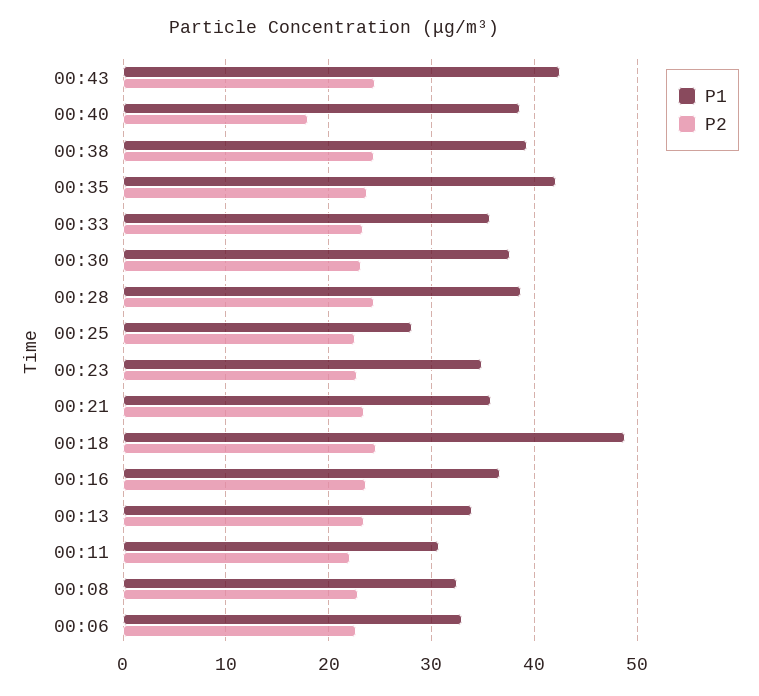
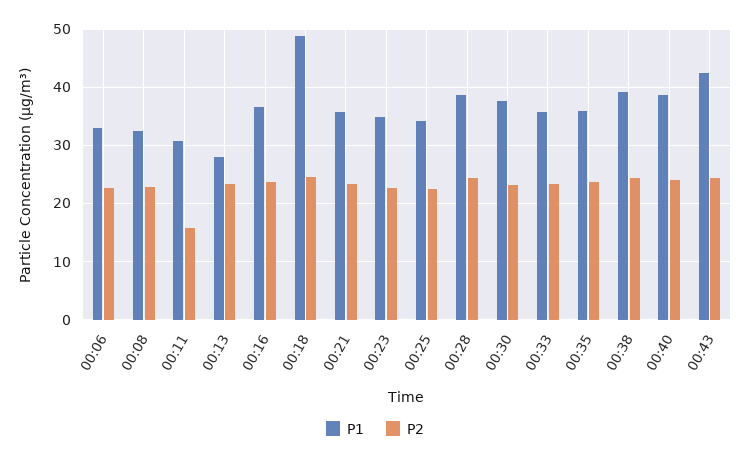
P2, 00:40: 18 -> 24
P1, 00:35: 42 -> 36
P1, 00:25: 28 -> 34
P1, 00:13: 34 -> 28
P2, 00:11: 22 -> 16

